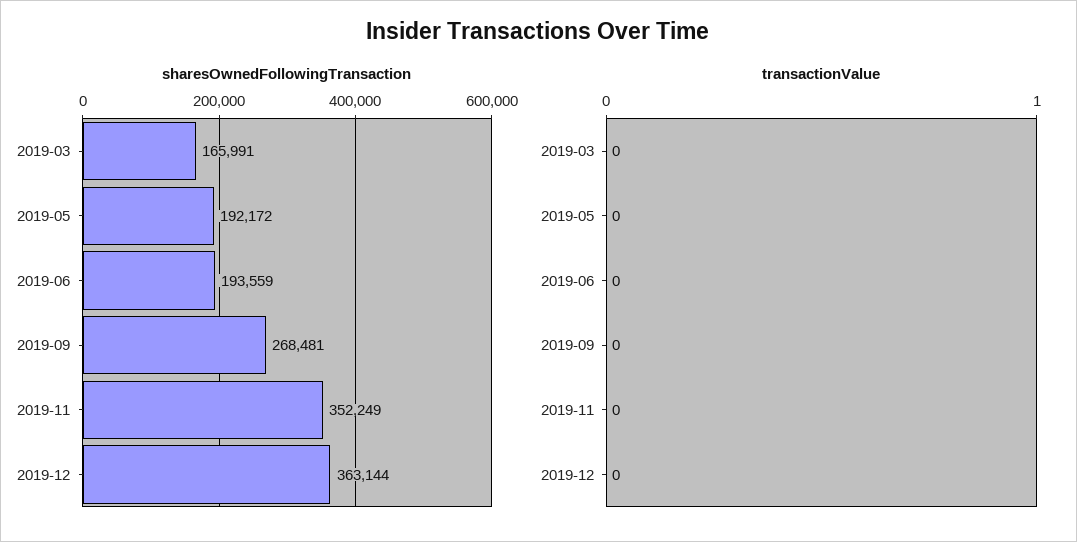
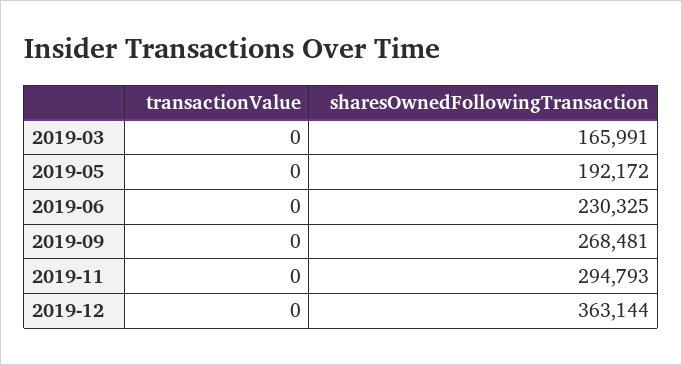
sharesOwnedFollowingTransaction, 2019-06: 193559 -> 230325
sharesOwnedFollowingTransaction, 2019-11: 352249 -> 294793

